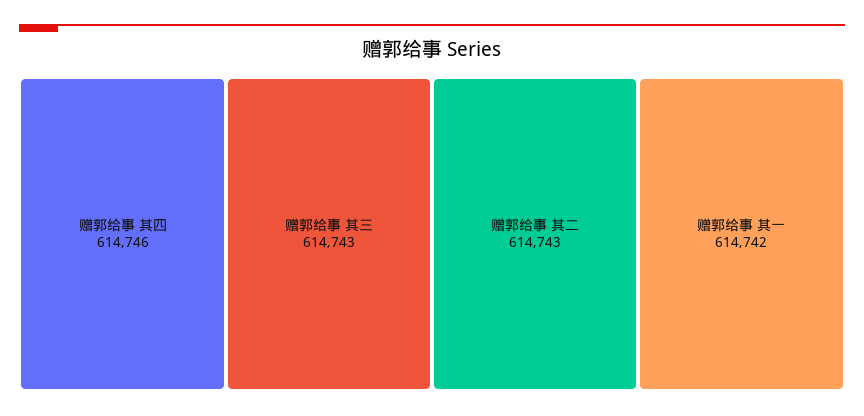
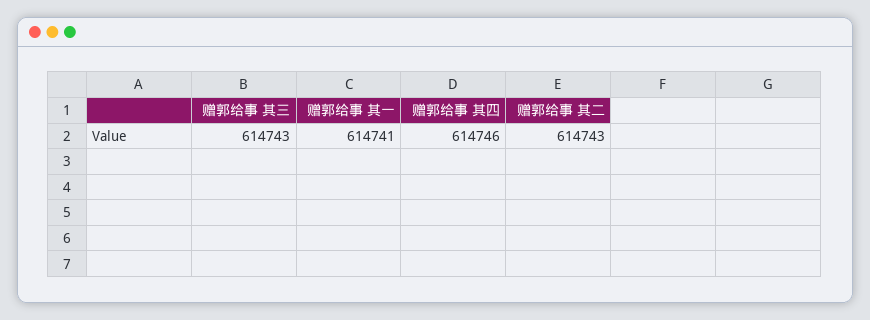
赠郭给事 其一: 614742 -> 614741

